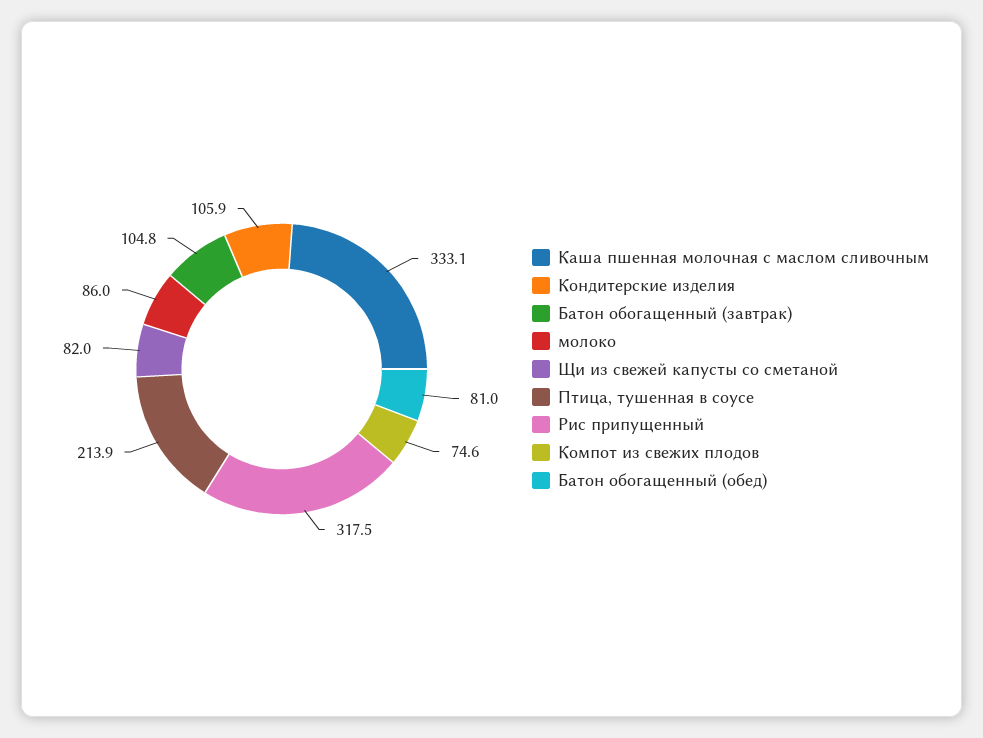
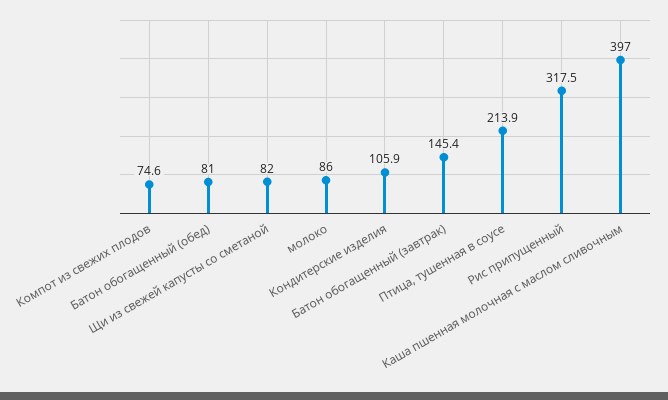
Каша пшенная молочная с маслом сливочным: 333.1 -> 397
Батон обогащенный (завтрак): 104.8 -> 145.4

